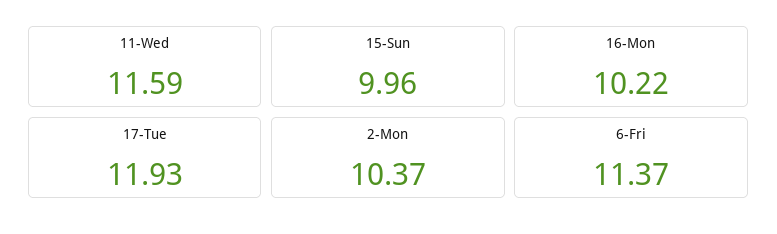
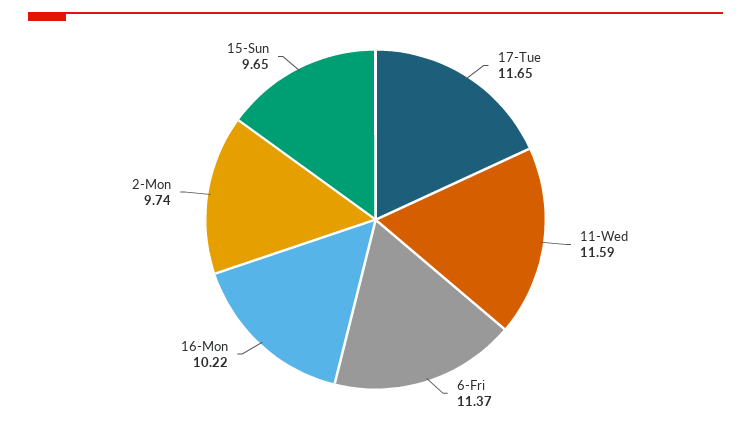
15-Sun: 9.96 -> 9.65
17-Tue: 11.93 -> 11.65
2-Mon: 10.37 -> 9.74

